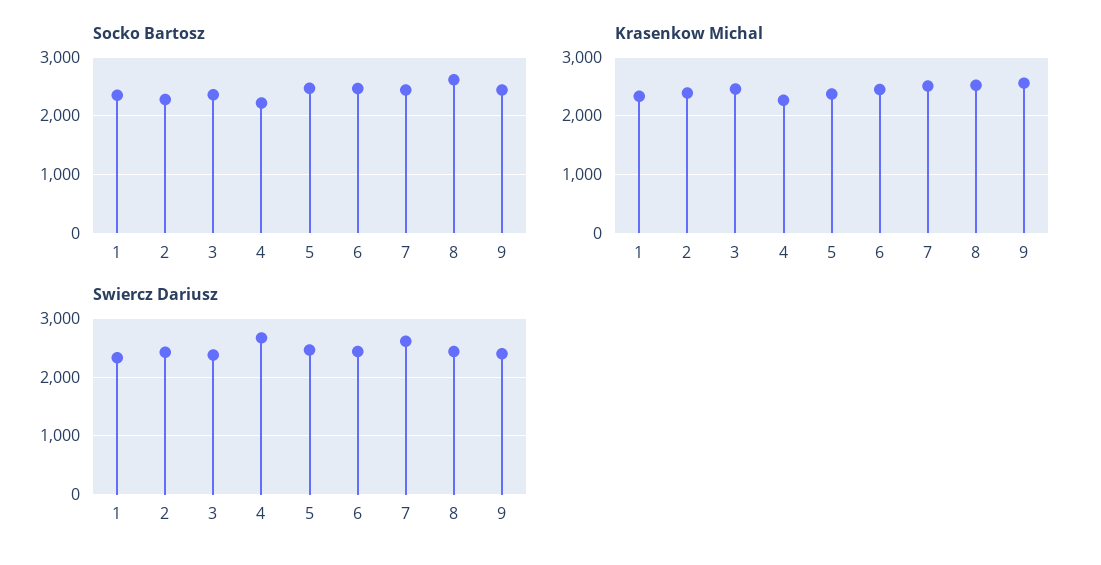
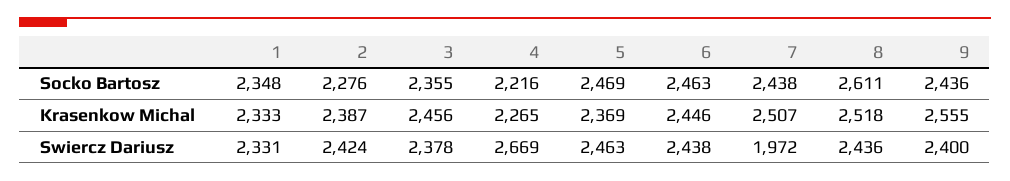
Swiercz Dariusz, 7: 2600 -> 1972

